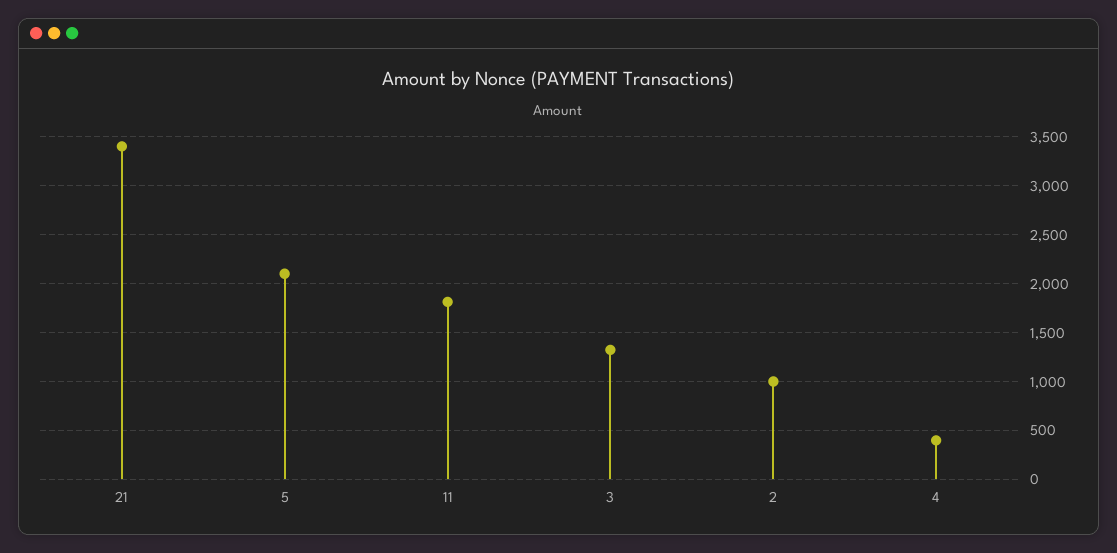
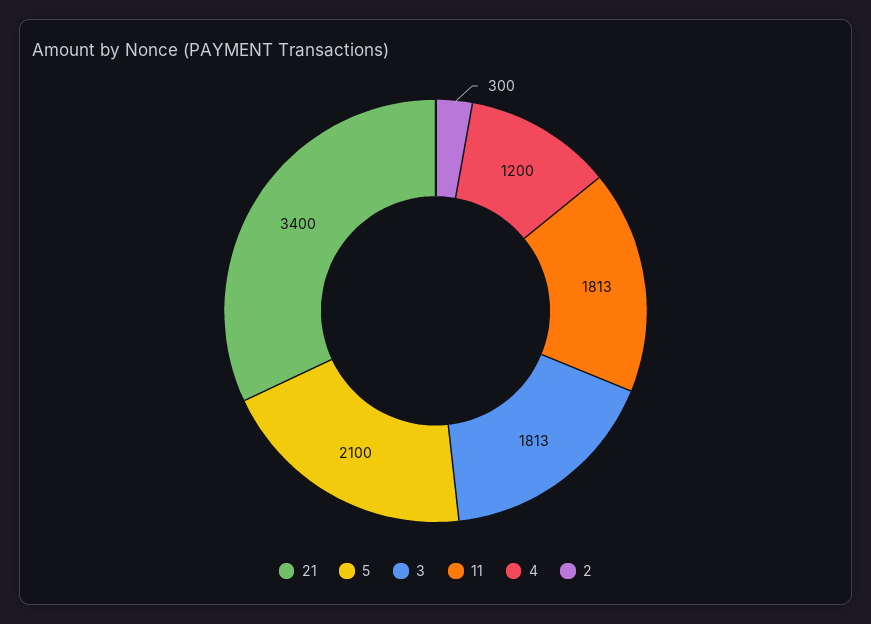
3: 1300 -> 1813
2: 1000 -> 300
4: 400 -> 1200

